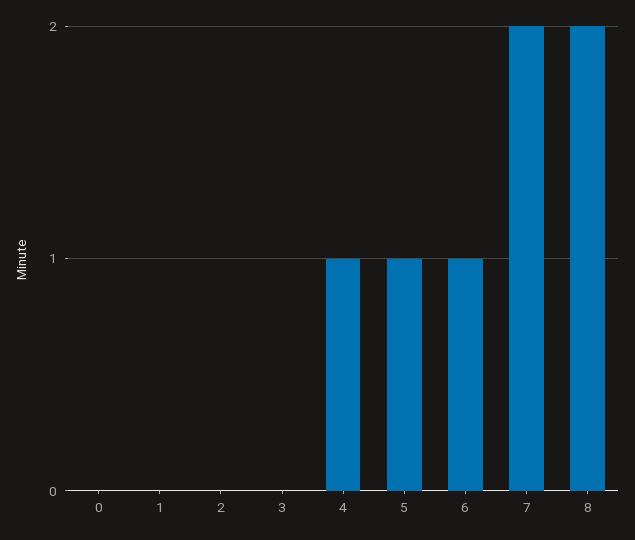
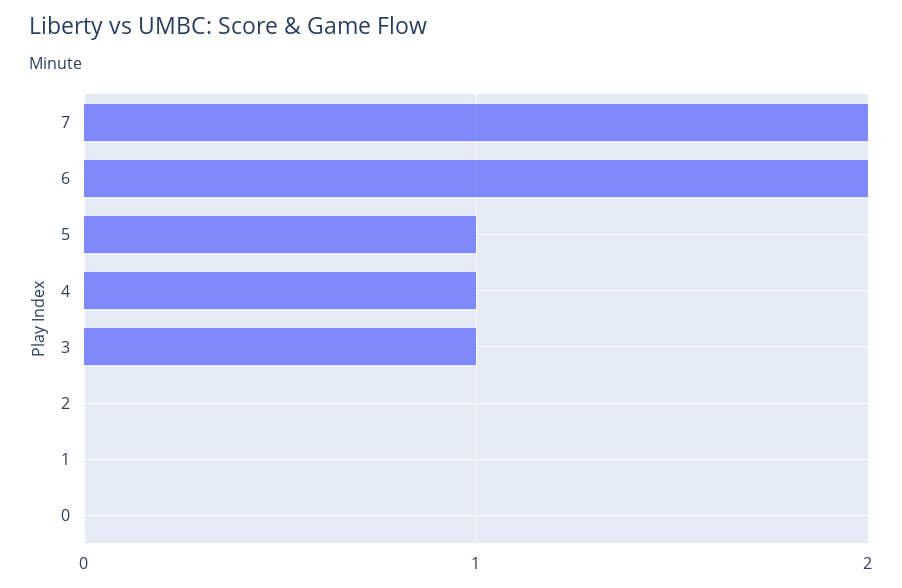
3: 0 -> 1
6: 1 -> 2
8: 2 -> none

